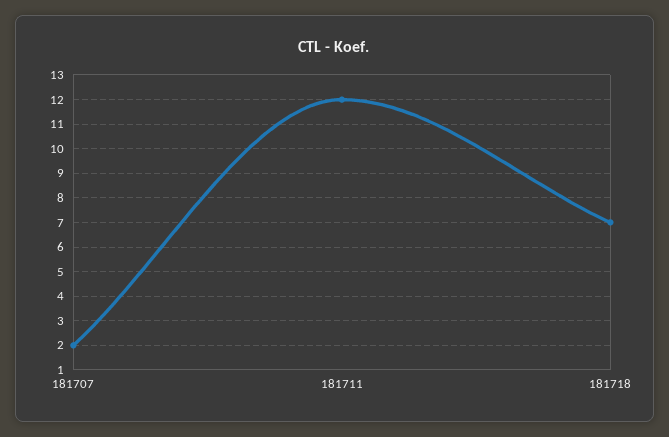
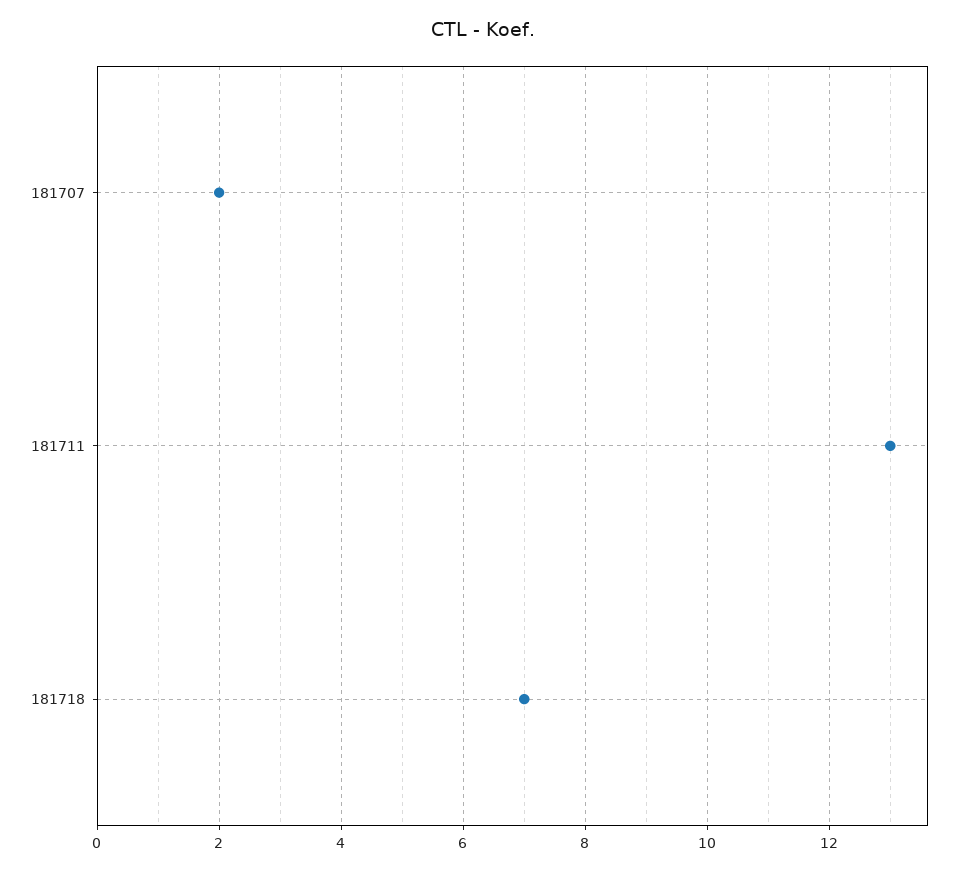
181711: 12 -> 13

